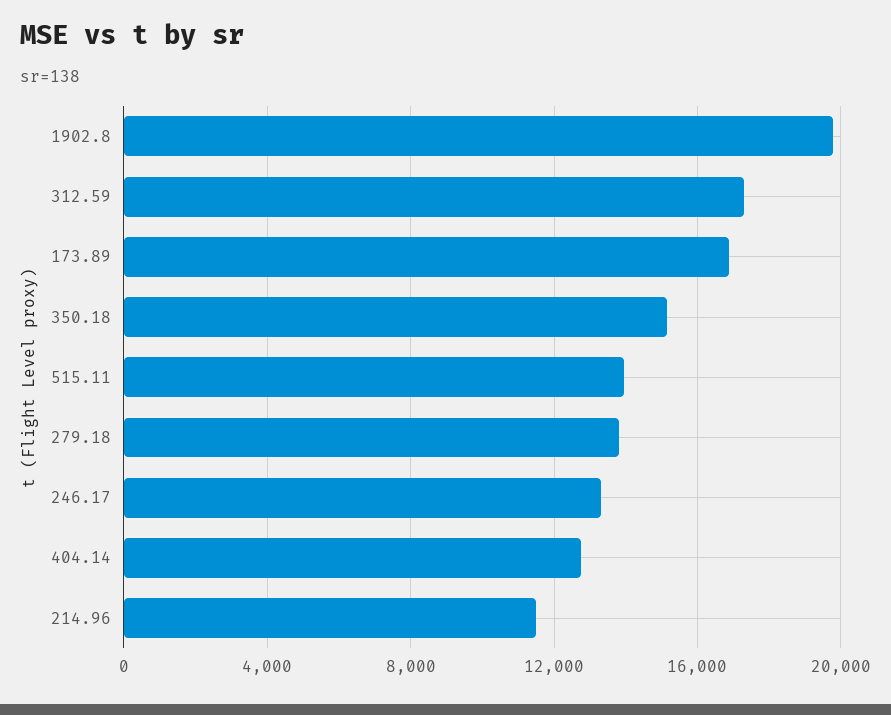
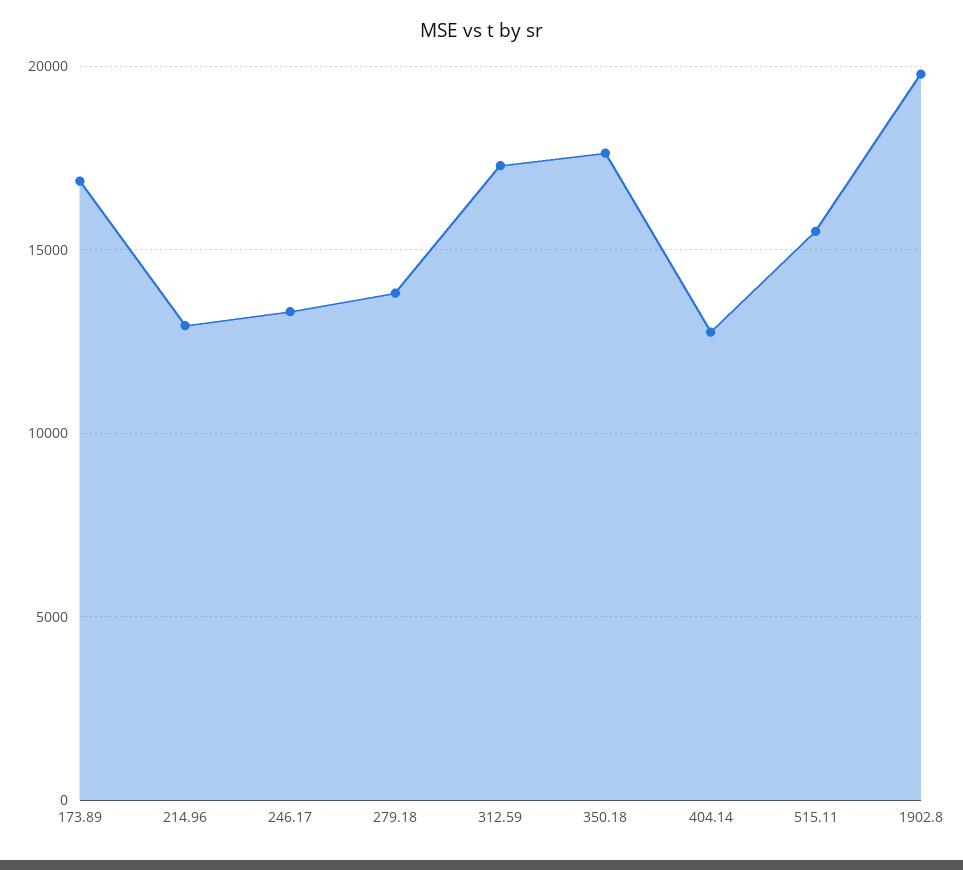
350.18: 15000 -> 17500
515.11: 14000 -> 15500
214.96: 11500 -> 13000

